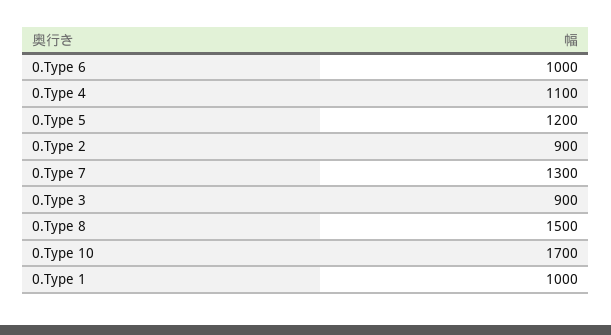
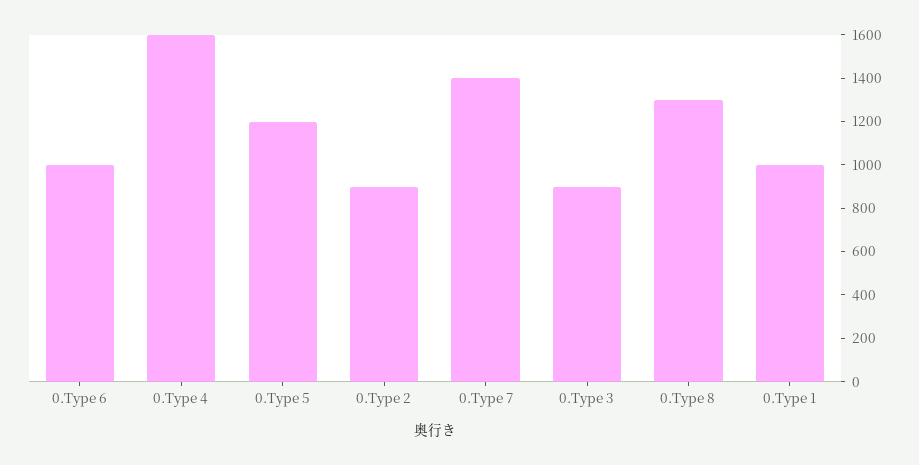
0.Type 4: 1100 -> 1600
0.Type 7: 1300 -> 1400
0.Type 8: 1500 -> 1300
0.Type 10: 1700 -> none

